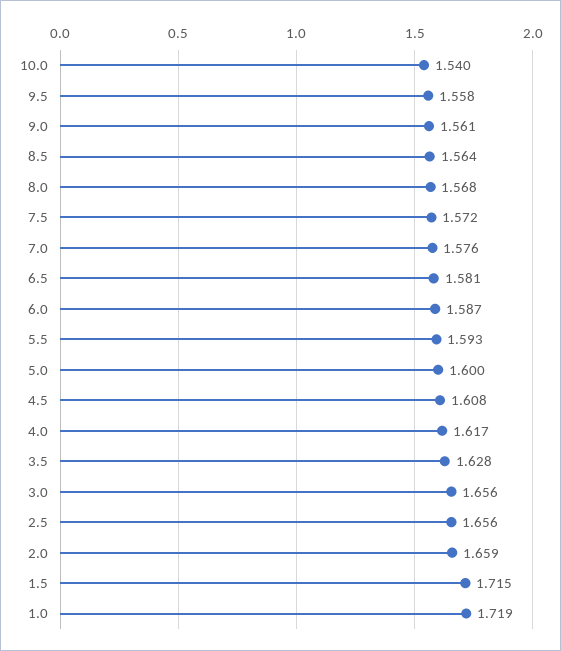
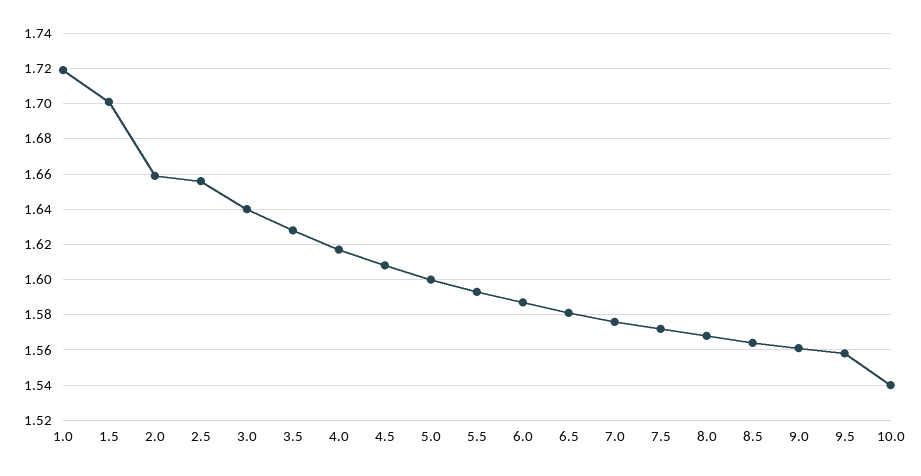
3.0: 1.656 -> 1.64
1.5: 1.715 -> 1.7

